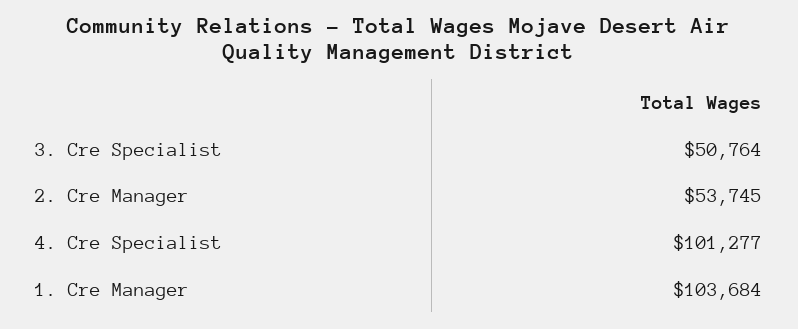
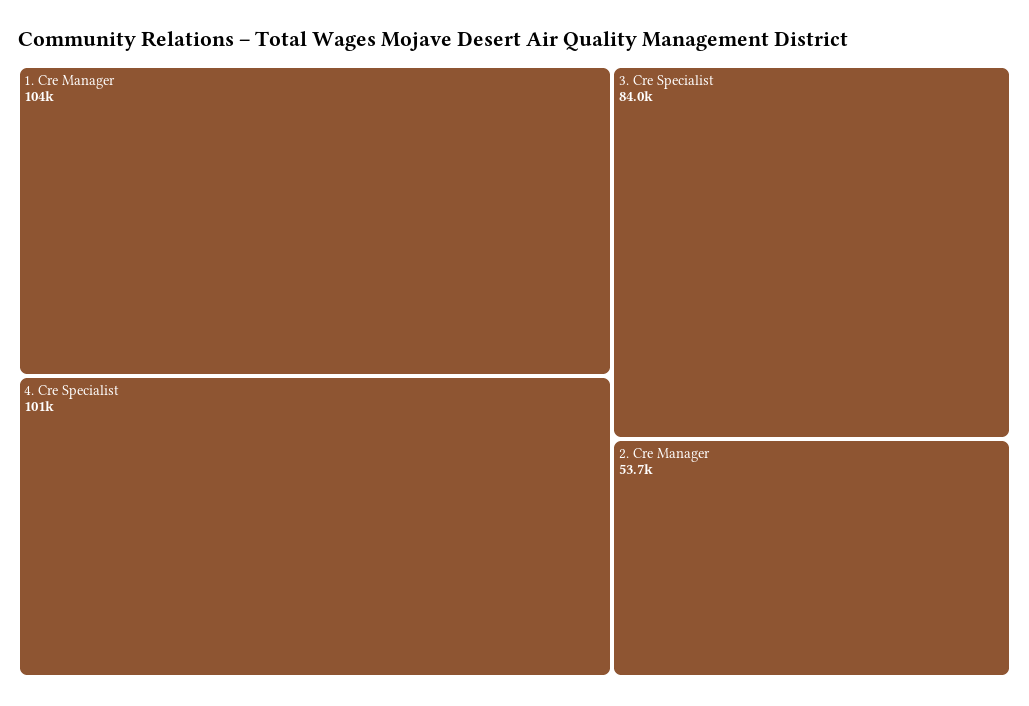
3. Cre Specialist: 50764 -> 84000

